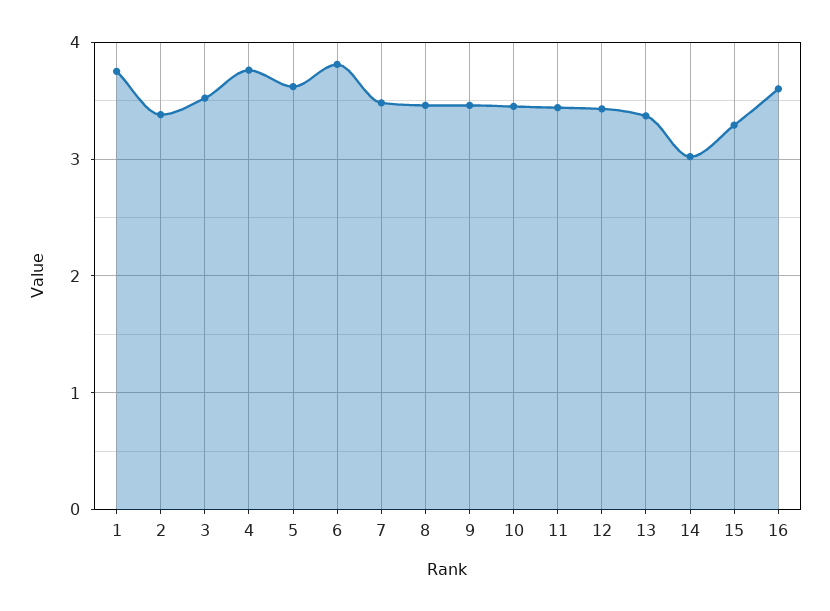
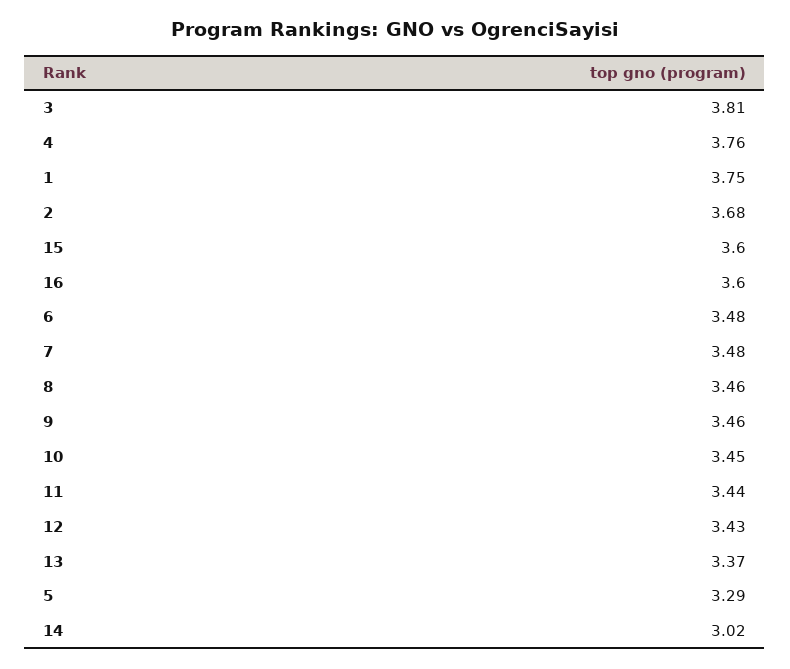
2: 3.4 -> 3.68
3: 3.5 -> 3.81
5: 3.6 -> 3.29
6: 3.8 -> 3.48
15: 3.3 -> 3.6

